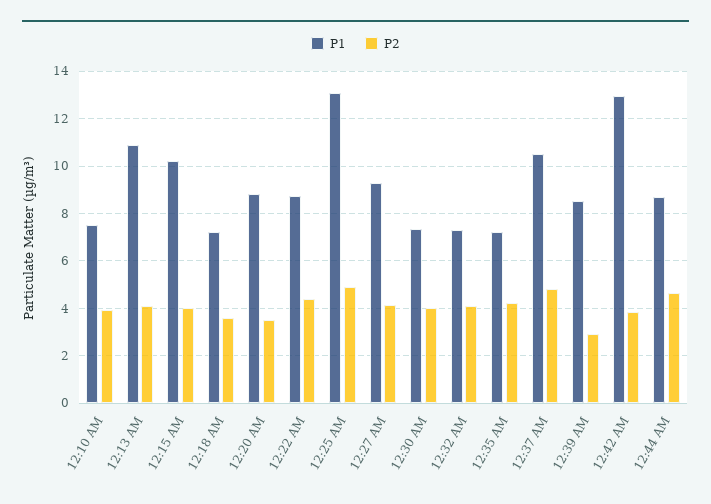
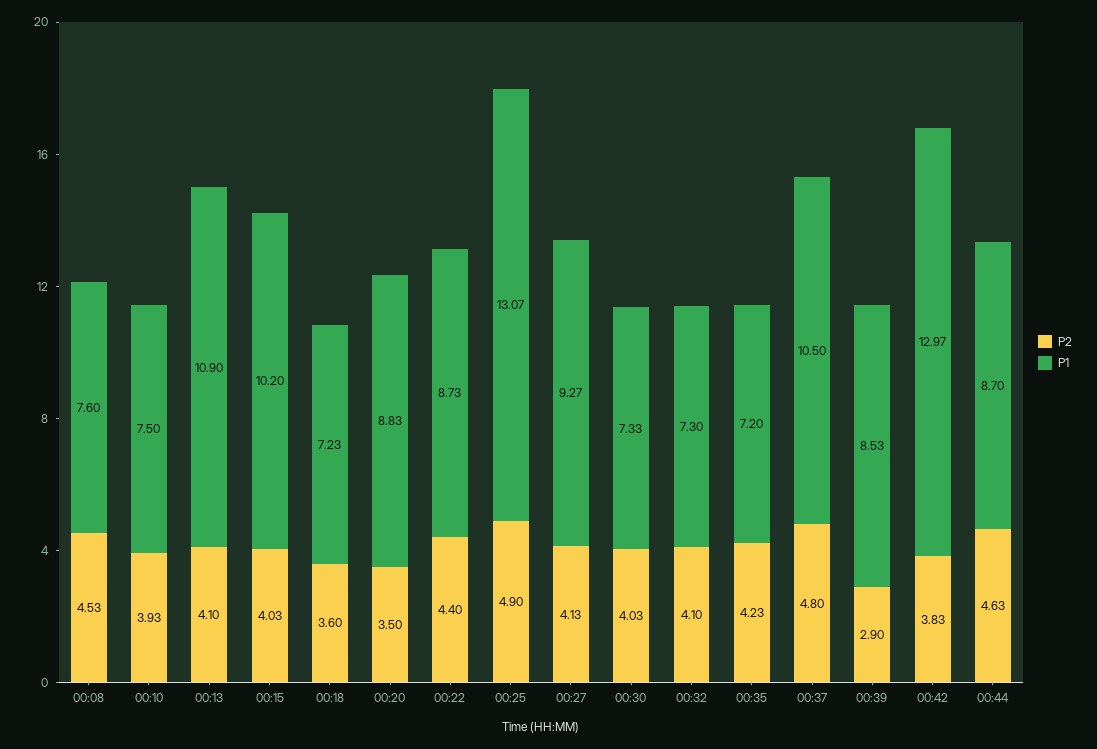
P2, 00:08: none -> 4.53
P1, 00:08: none -> 7.6

